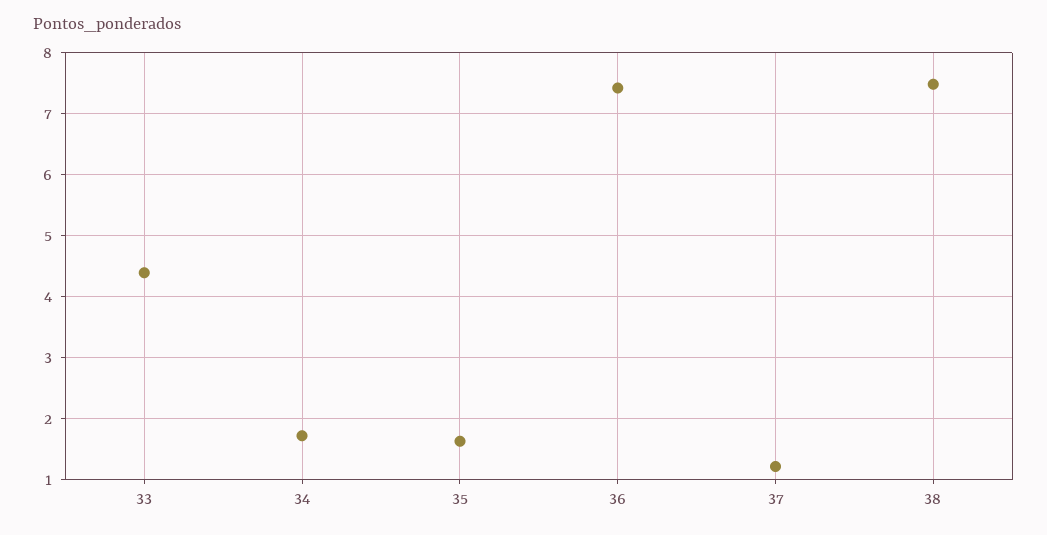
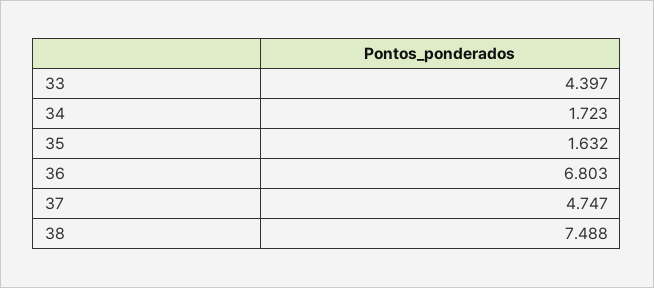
36: 7.4 -> 6.803
37: 1.2 -> 4.747

